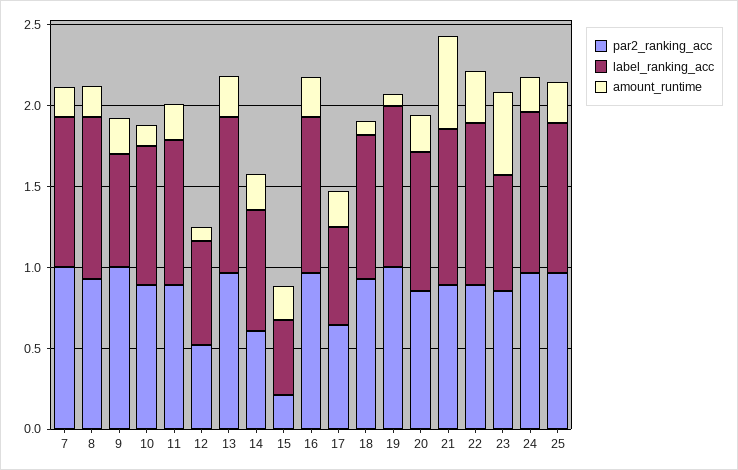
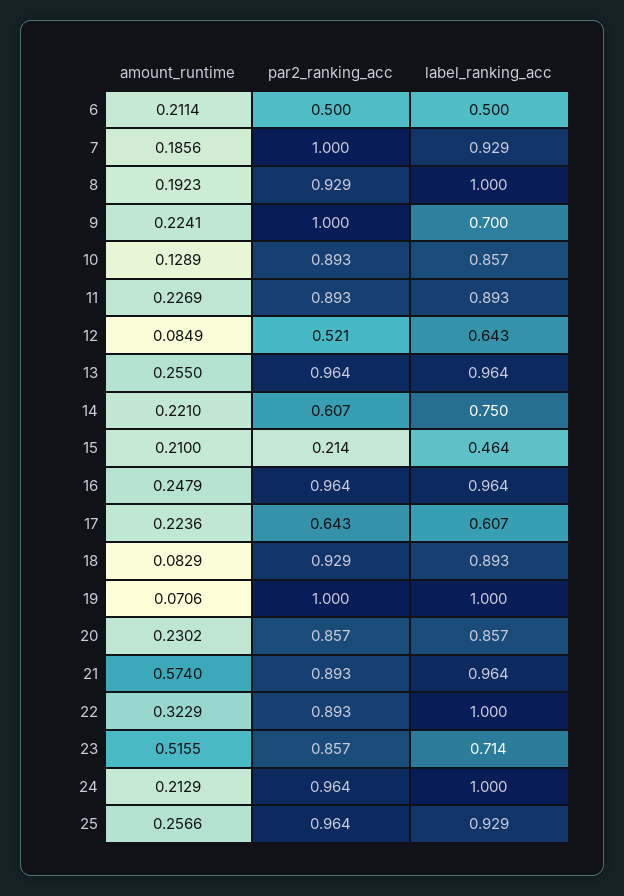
amount_runtime, 6: none -> 0.2114
par2_ranking_acc, 6: none -> 0.5
label_ranking_acc, 6: none -> 0.5

